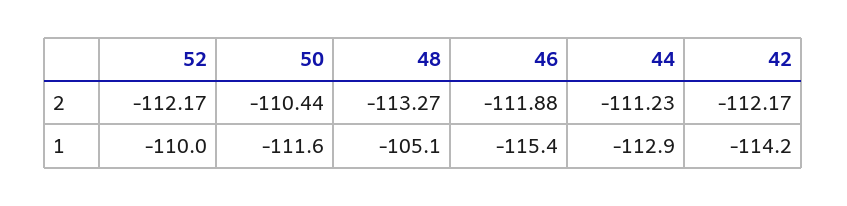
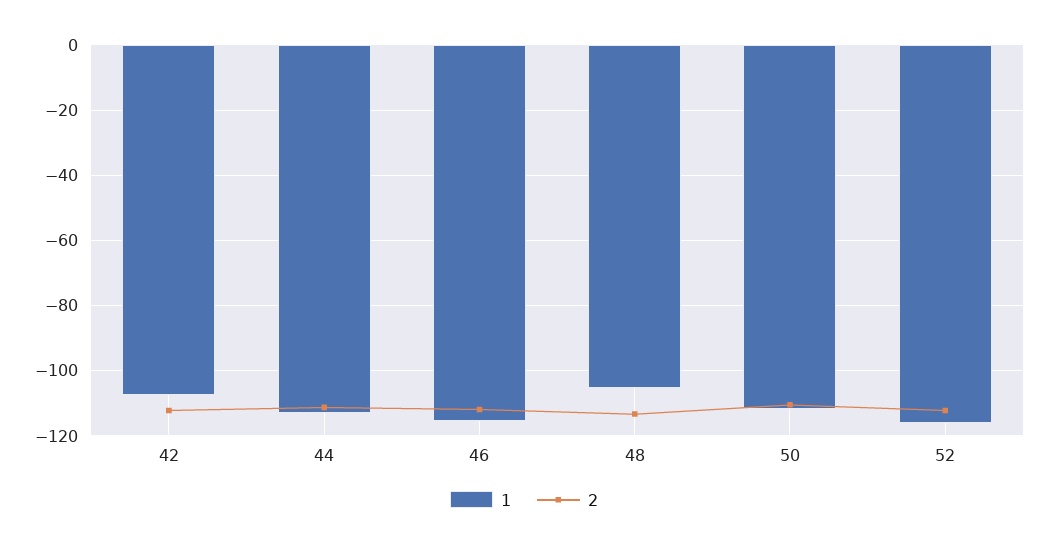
1, 52: -110 -> -116
1, 42: -114.2 -> -108

